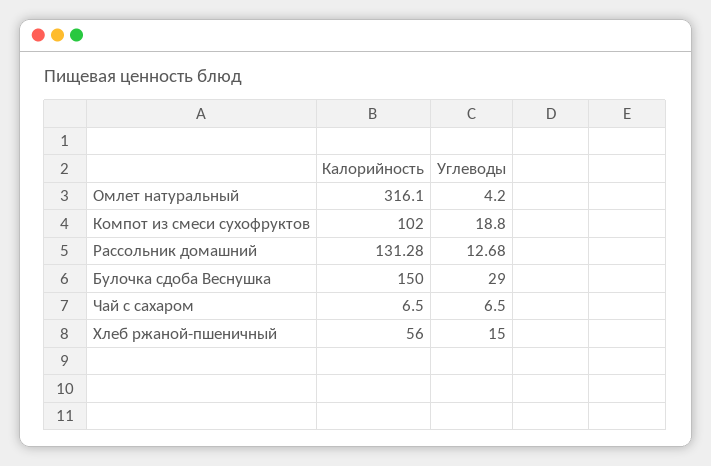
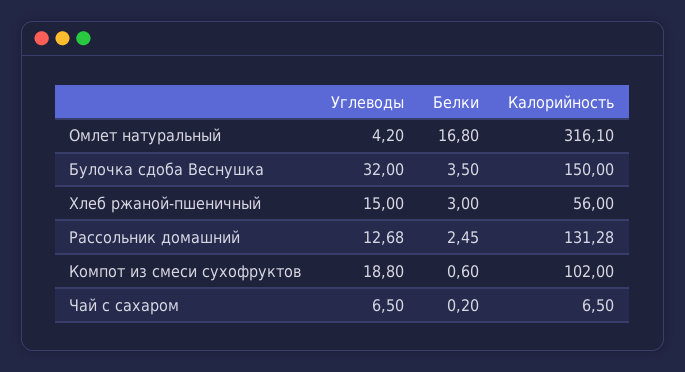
Углеводы, Булочка сдоба Веснушка: 29 -> 32
Белки, Омлет натуральный: none -> 16.8
Белки, Булочка сдоба Веснушка: none -> 3.5
Белки, Хлеб ржаной-пшеничный: none -> 3
Белки, Рассольник домашний: none -> 2.45
Белки, Компот из смеси сухофруктов: none -> 0.6
Белки, Чай с сахаром: none -> 0.2

